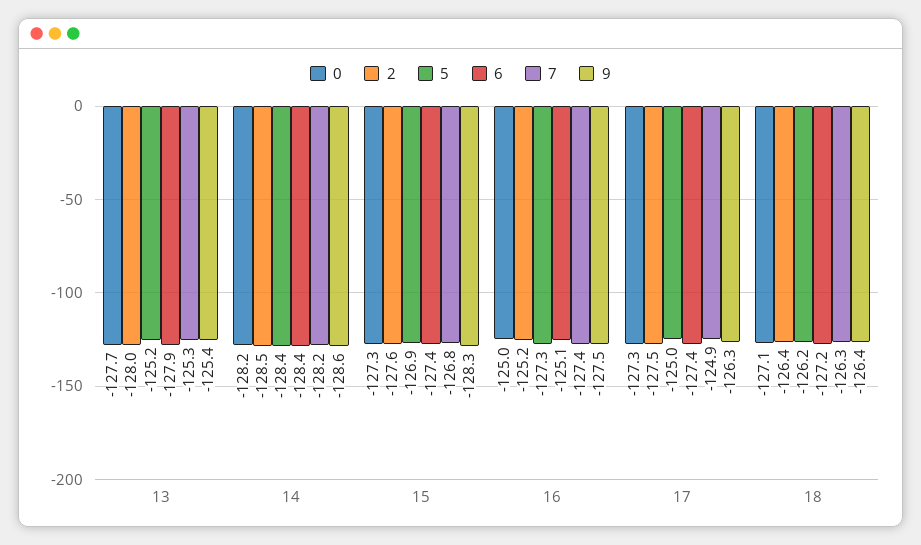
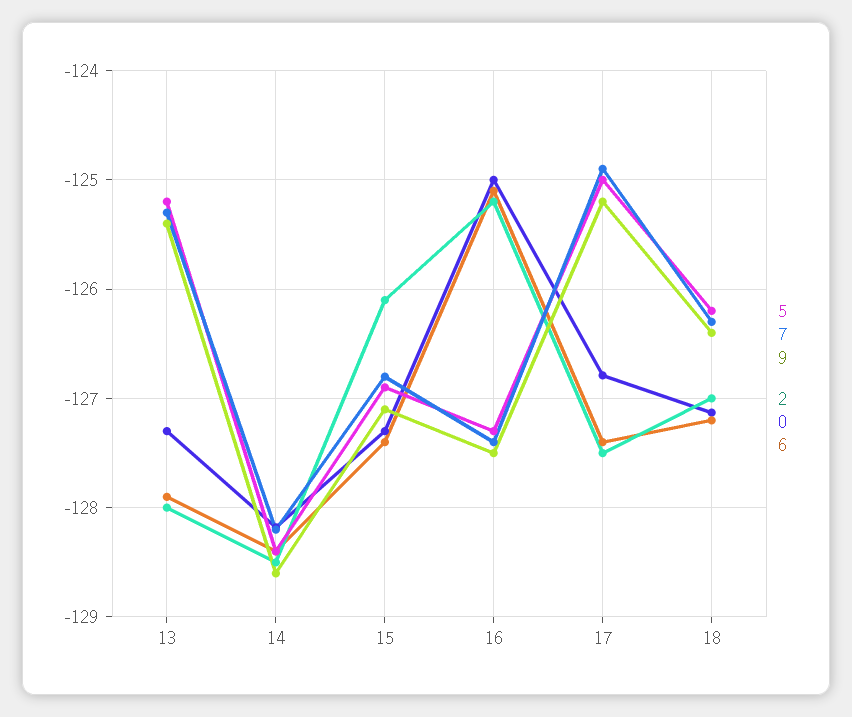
0, 13: -127.7 -> -127.3
2, 15: -127.6 -> -126.1
9, 15: -128.3 -> -127.1
0, 17: -127.3 -> -126.8
9, 17: -126.3 -> -125.2
2, 18: -126.4 -> -127

